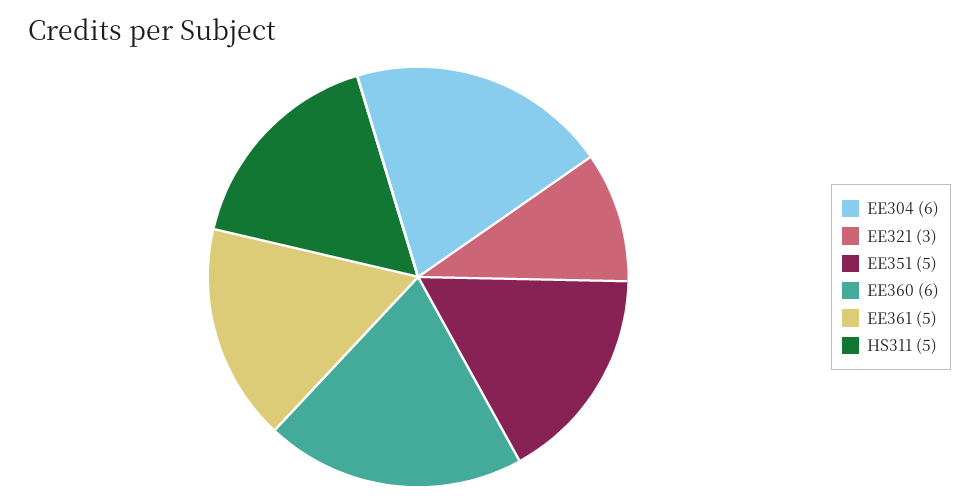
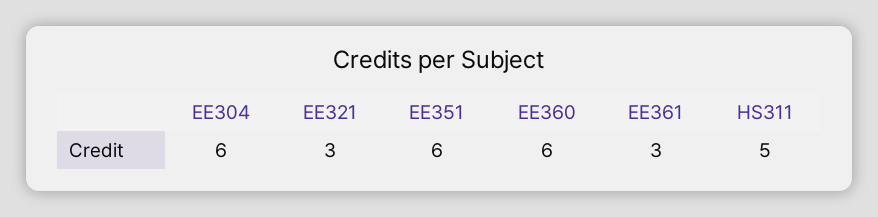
EE351: 5 -> 6
EE361: 5 -> 3

